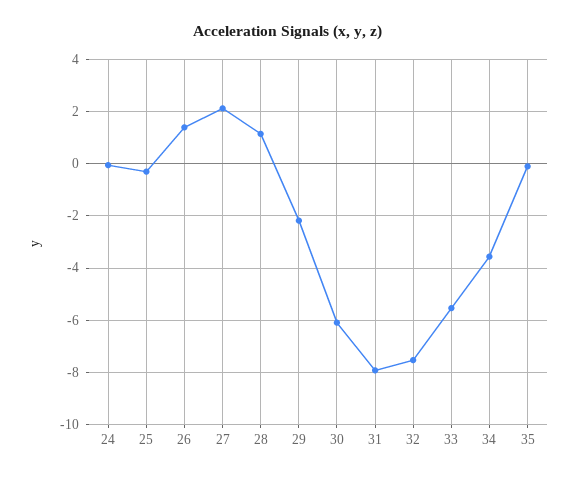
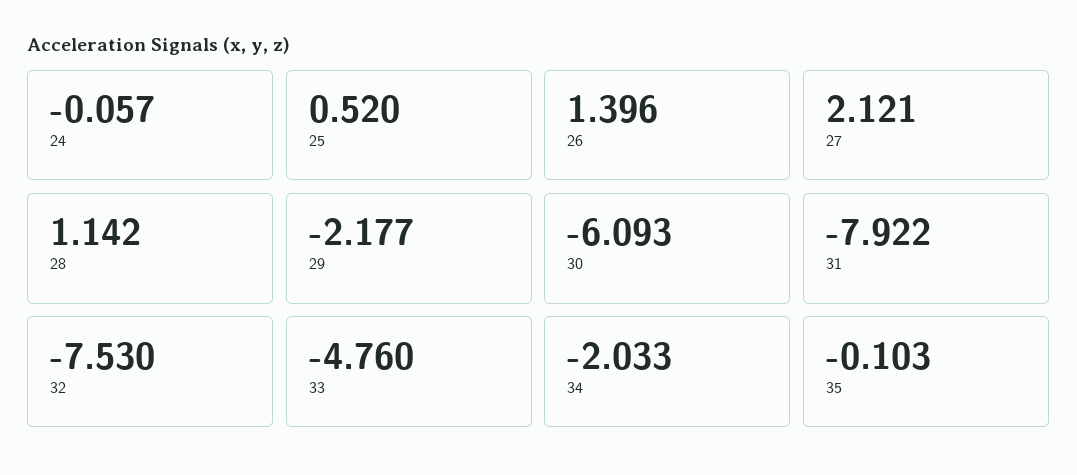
25: -0.25 -> 0.52
33: -5.5 -> -4.76
34: -3.5 -> -2.033

